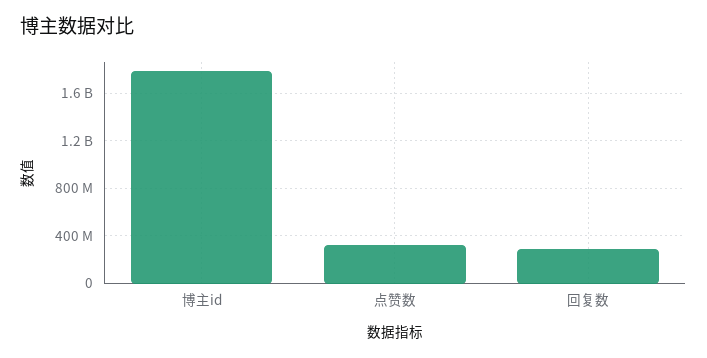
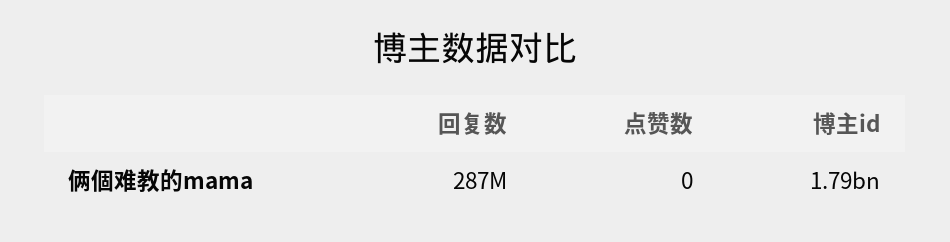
点赞数: 300000000 -> 0

